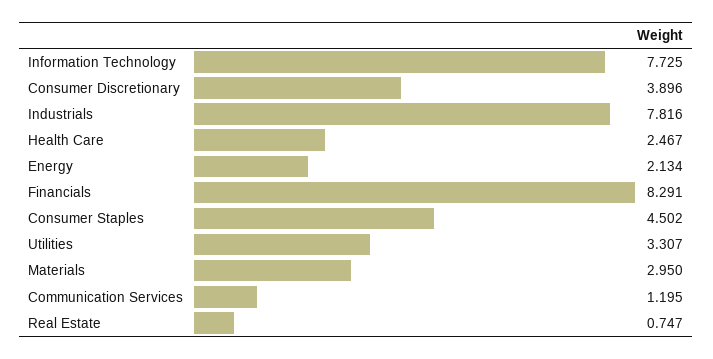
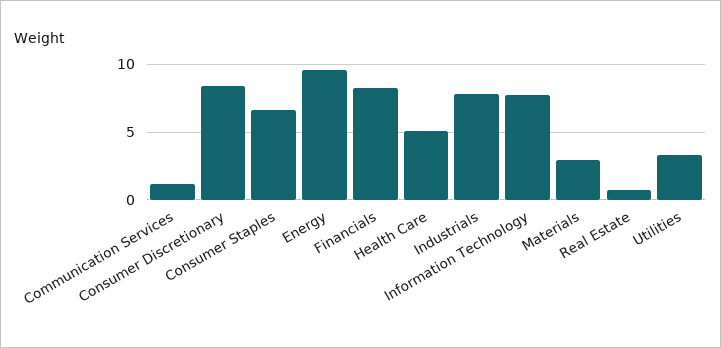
Consumer Discretionary: 3.896 -> 8.5
Health Care: 2.467 -> 5
Energy: 2.134 -> 9.5
Consumer Staples: 4.502 -> 6.5

